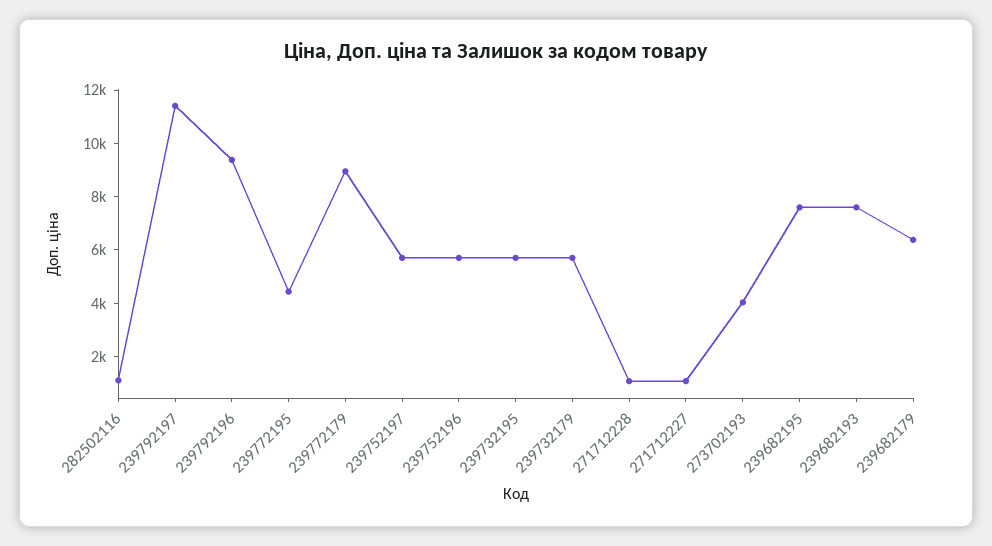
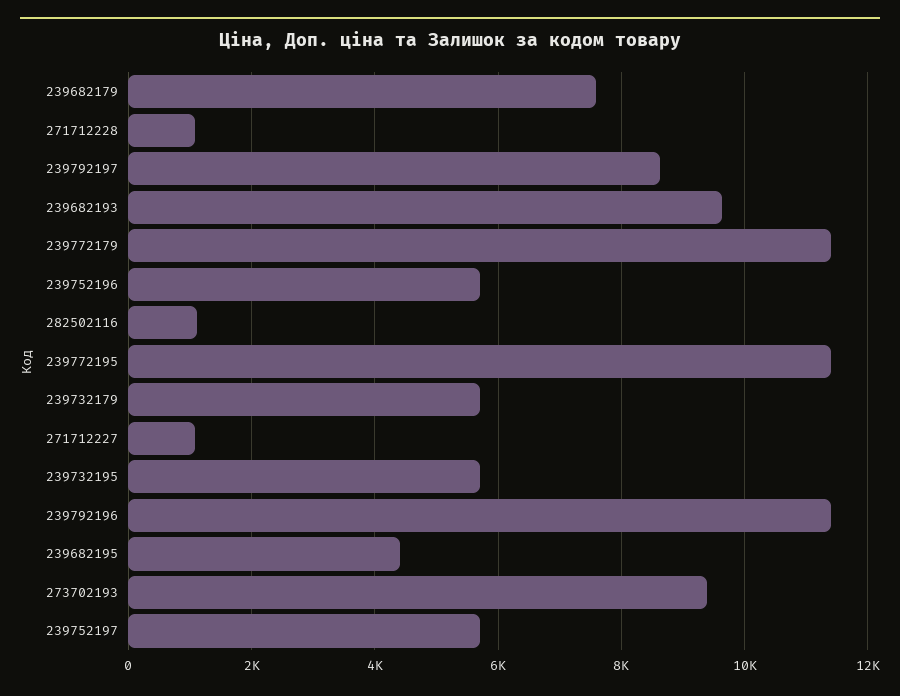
239792197: 11500 -> 8600
239792196: 9500 -> 11400
239772195: 4500 -> 11400
239772179: 9000 -> 11400
273702193: 4000 -> 9400
239682195: 7500 -> 4400
239682193: 7500 -> 9600
239682179: 6500 -> 7600

